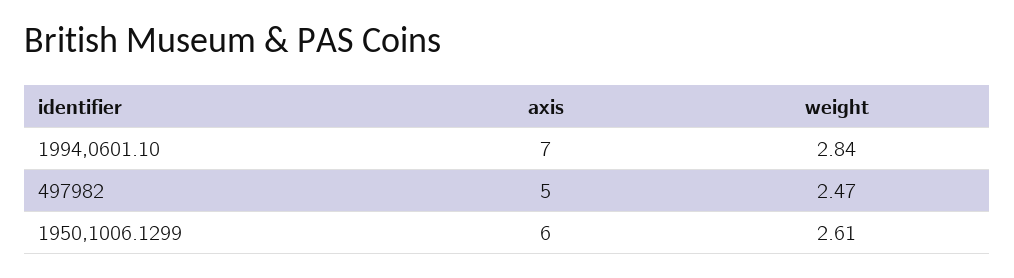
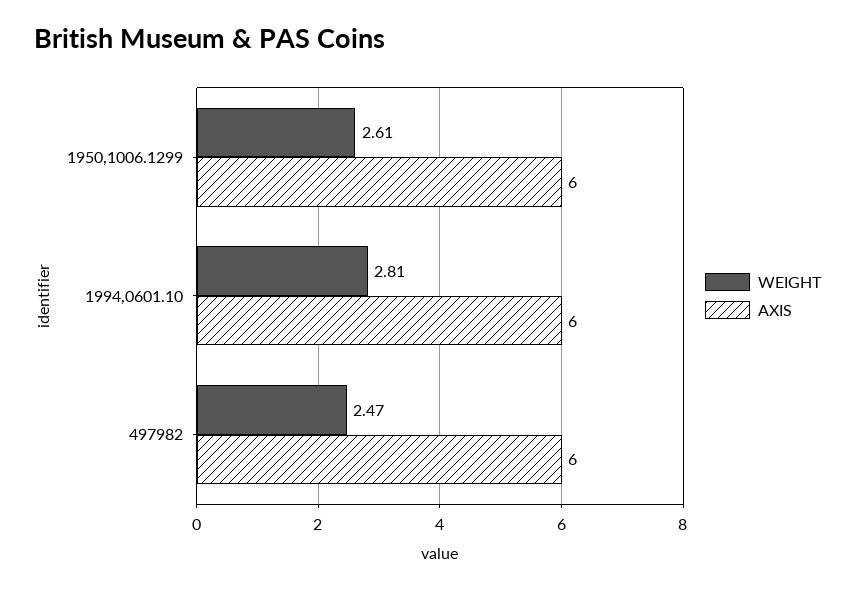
axis, 1994,0601.10: 7 -> 6
weight, 1994,0601.10: 2.84 -> 2.81
axis, 497982: 5 -> 6

